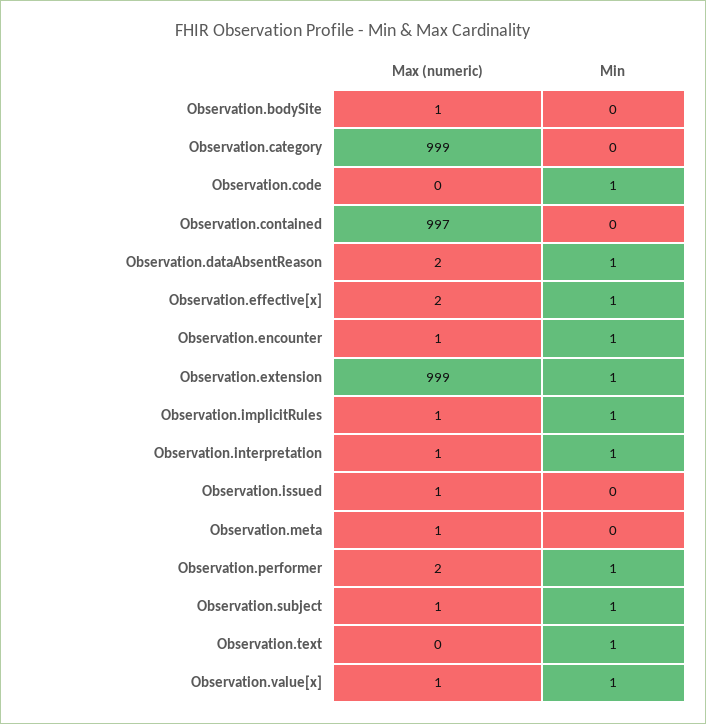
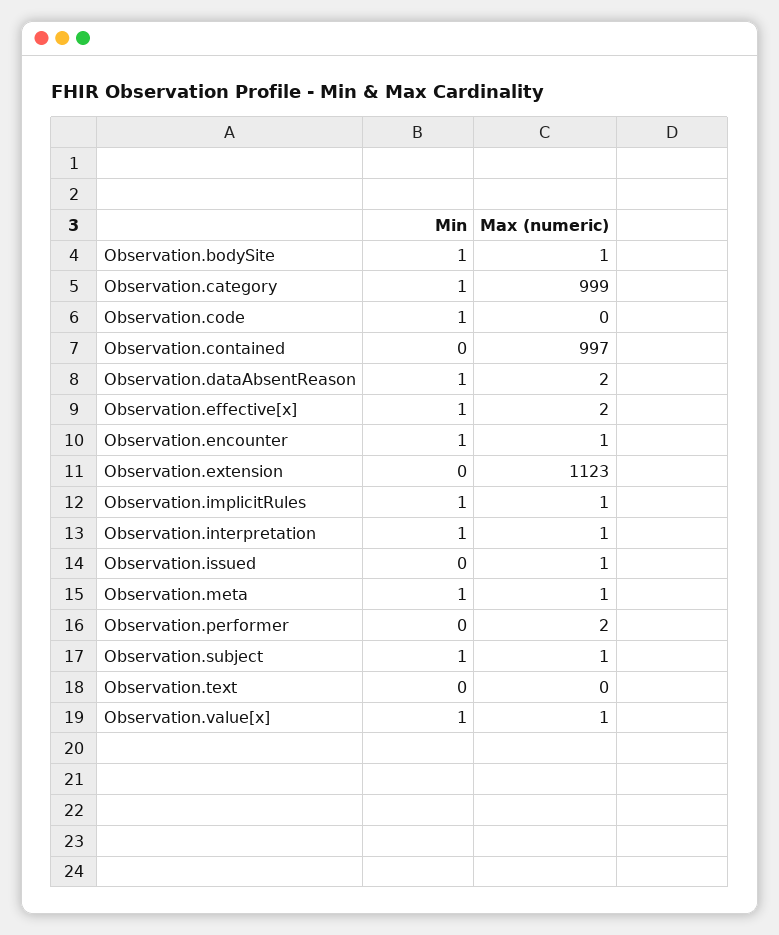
Min, Observation.bodySite: 0 -> 1
Min, Observation.category: 0 -> 1
Max (numeric), Observation.extension: 999 -> 1123
Min, Observation.extension: 1 -> 0
Min, Observation.meta: 0 -> 1
Min, Observation.performer: 1 -> 0
Min, Observation.text: 1 -> 0

